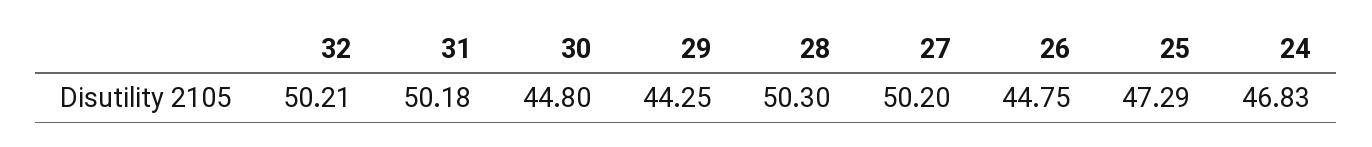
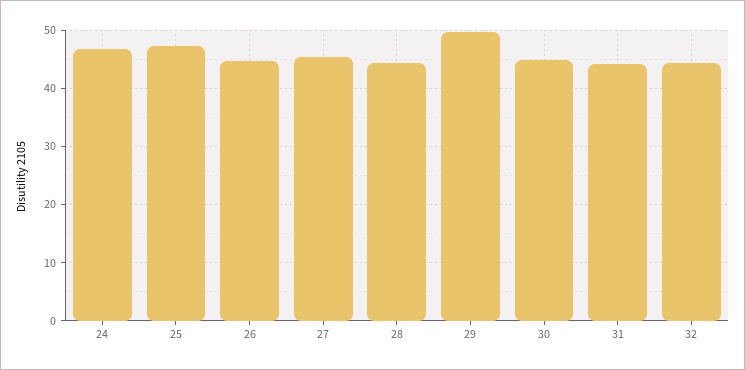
32: 50.21 -> 44
31: 50.18 -> 44
29: 44.25 -> 50
28: 50.3 -> 44
27: 50.2 -> 46

